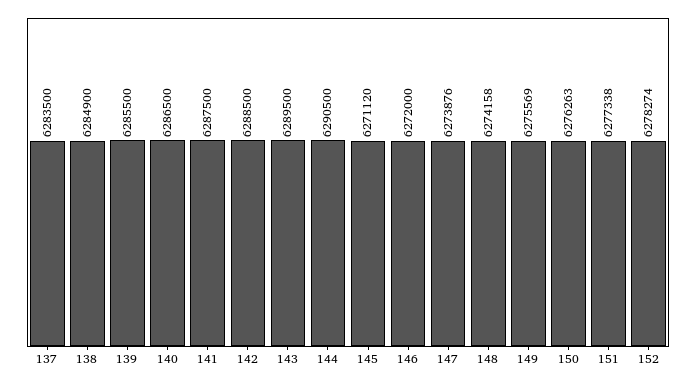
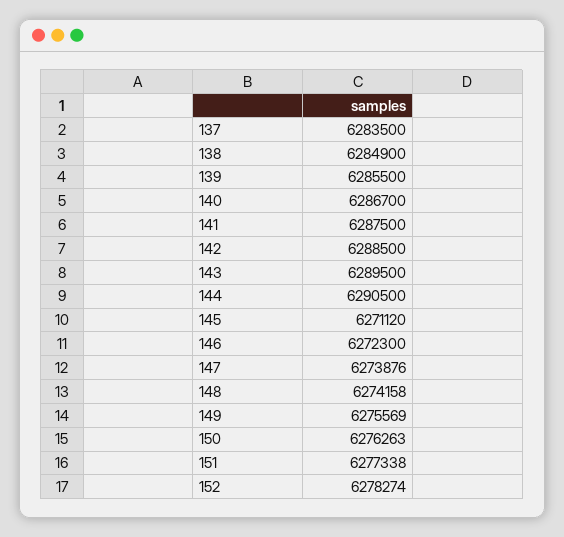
140: 6286500 -> 6286700
146: 6272000 -> 6272300

